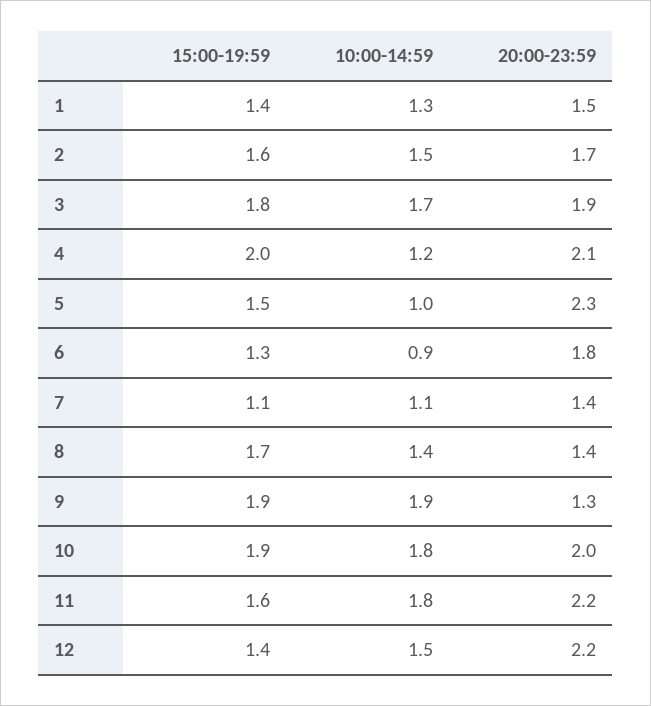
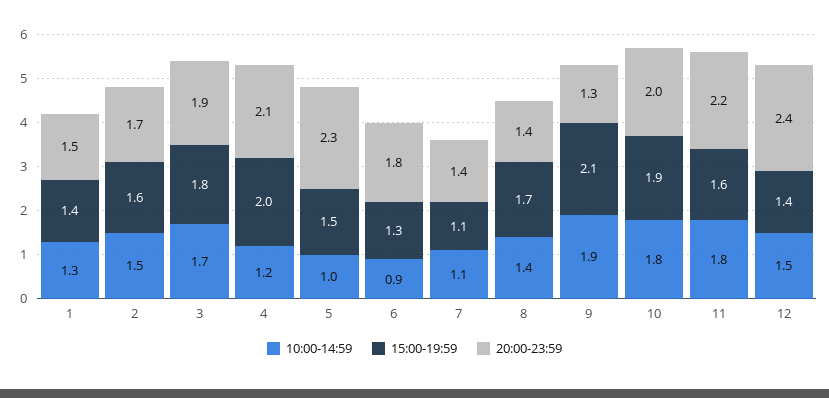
15:00-19:59, 9: 1.9 -> 2.1
20:00-23:59, 12: 2.2 -> 2.4

